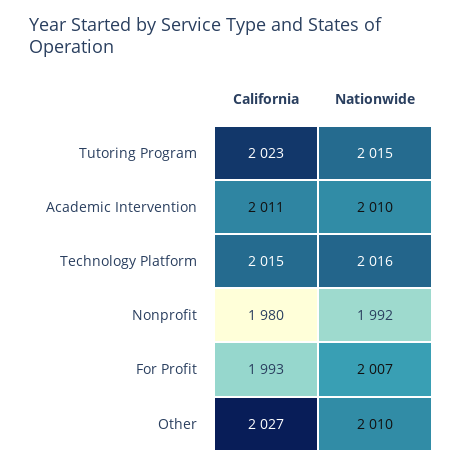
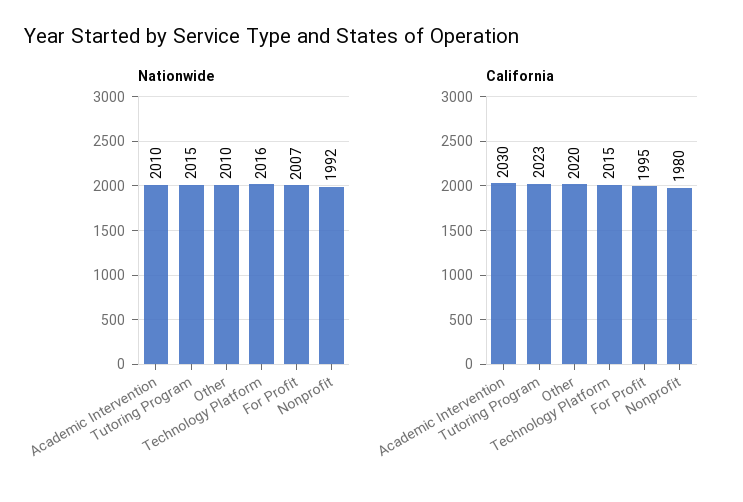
California, Academic Intervention: 2011 -> 2030
California, For Profit: 1993 -> 1995
California, Other: 2027 -> 2020

